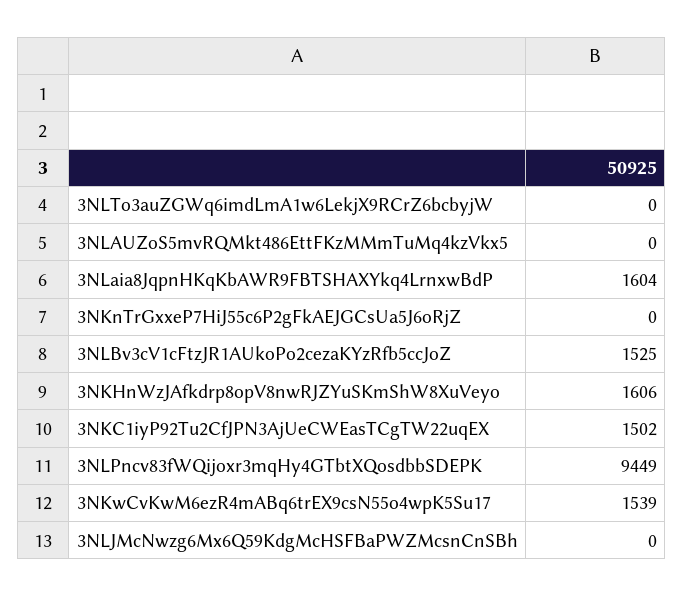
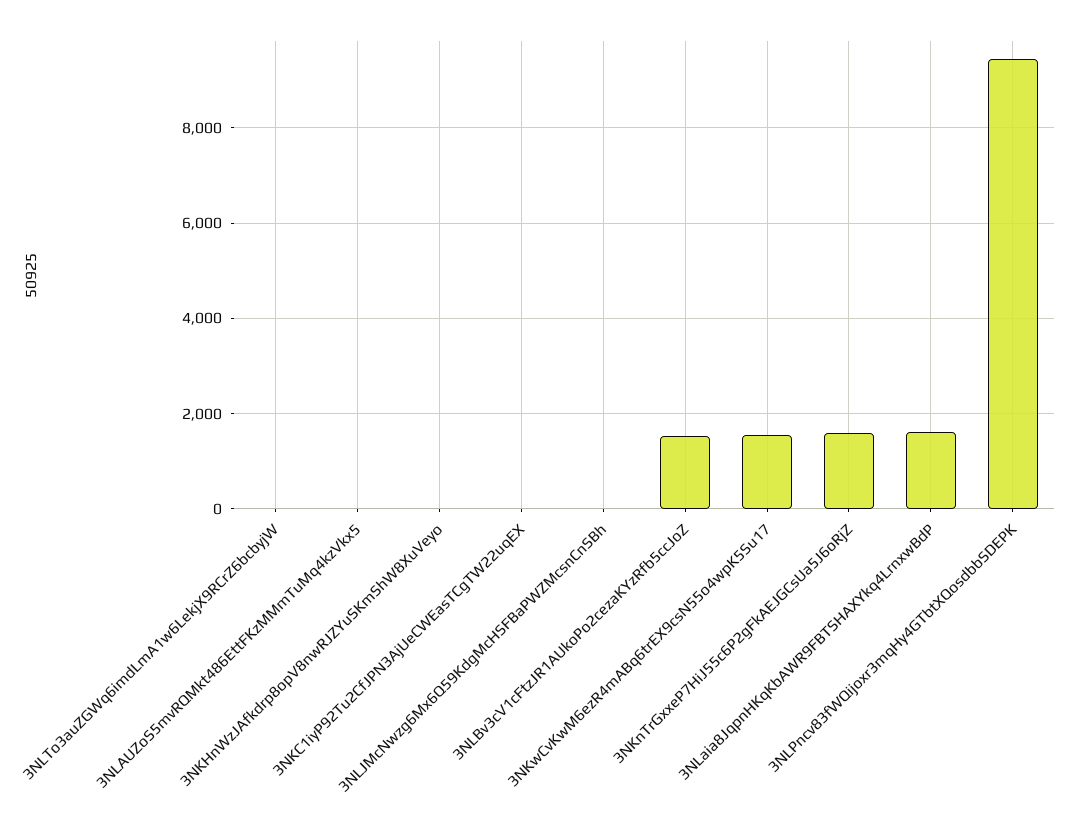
3NKnTrGxxeP7HiJ55c6P2gFkAEJGCsUa5J6oRjZ: 0 -> 1600
3NKHnWzJAfkdrp8opV8nwRJZYuSKmShW8XuVeyo: 1606 -> 0
3NKC1iyP92Tu2CfJPN3AjUeCWEasTCgTW22uqEX: 1502 -> 0

